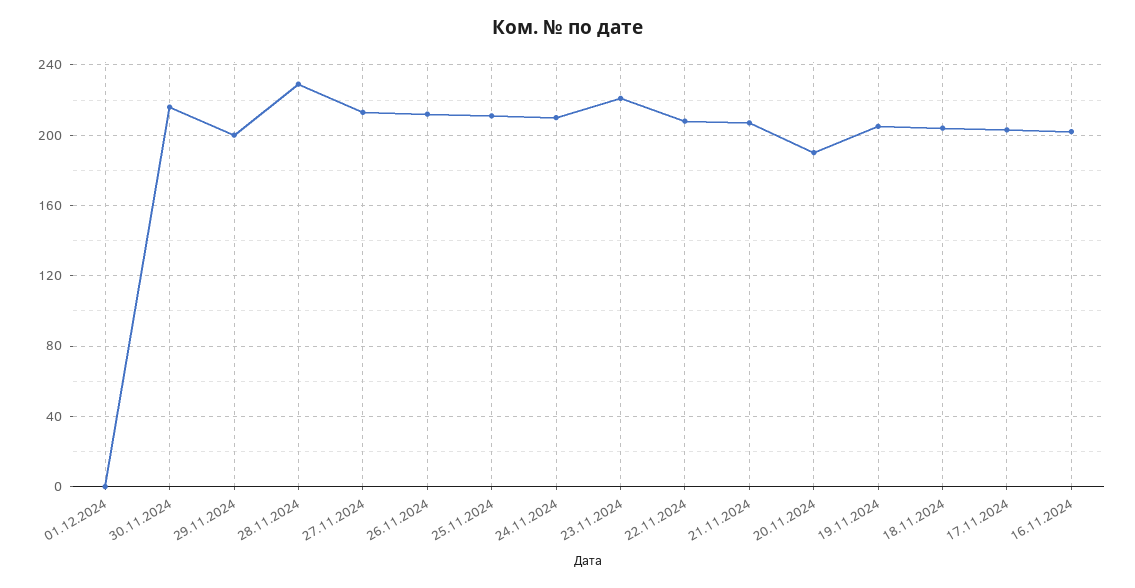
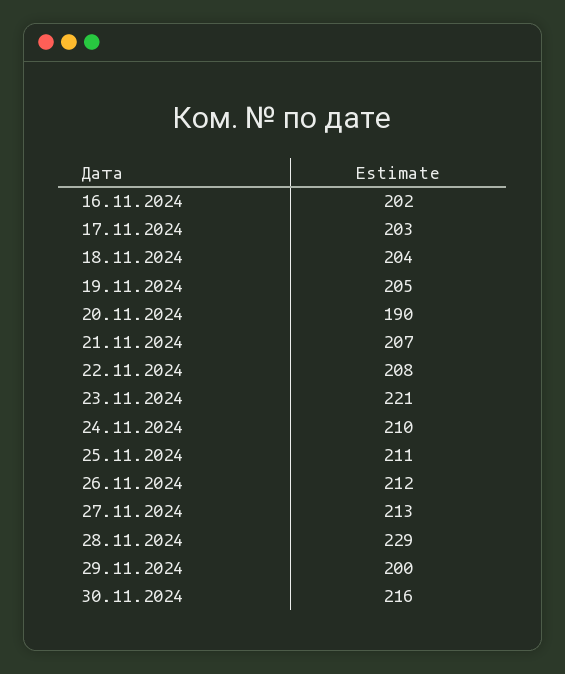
01.12.2024: 0 -> none

